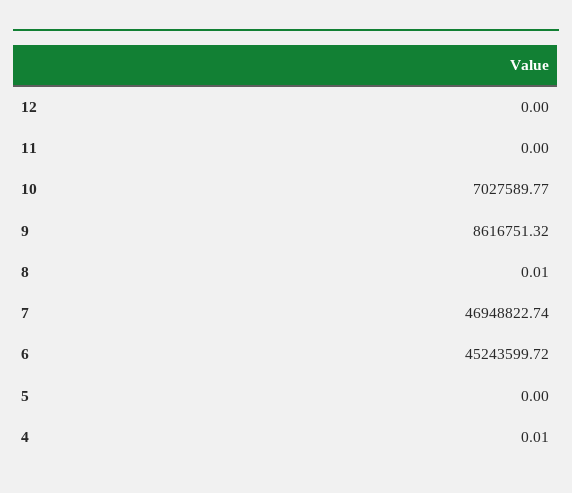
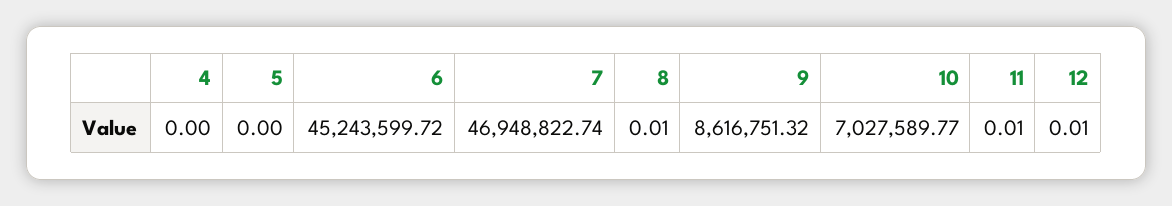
12: 0 -> 0.01
11: 0 -> 0.01
4: 0.01 -> 0

